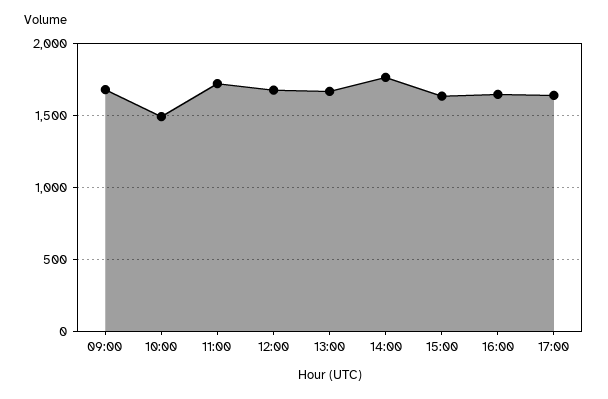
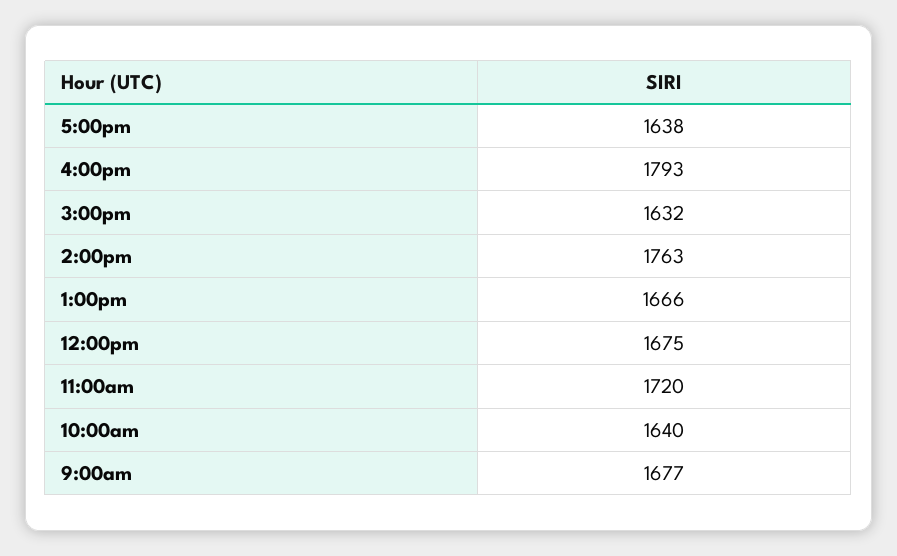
10:00: 1500 -> 1640
16:00: 1650 -> 1793

